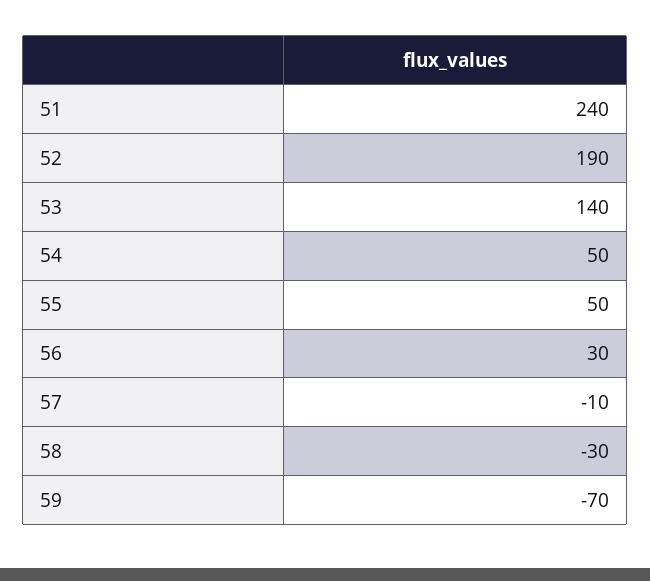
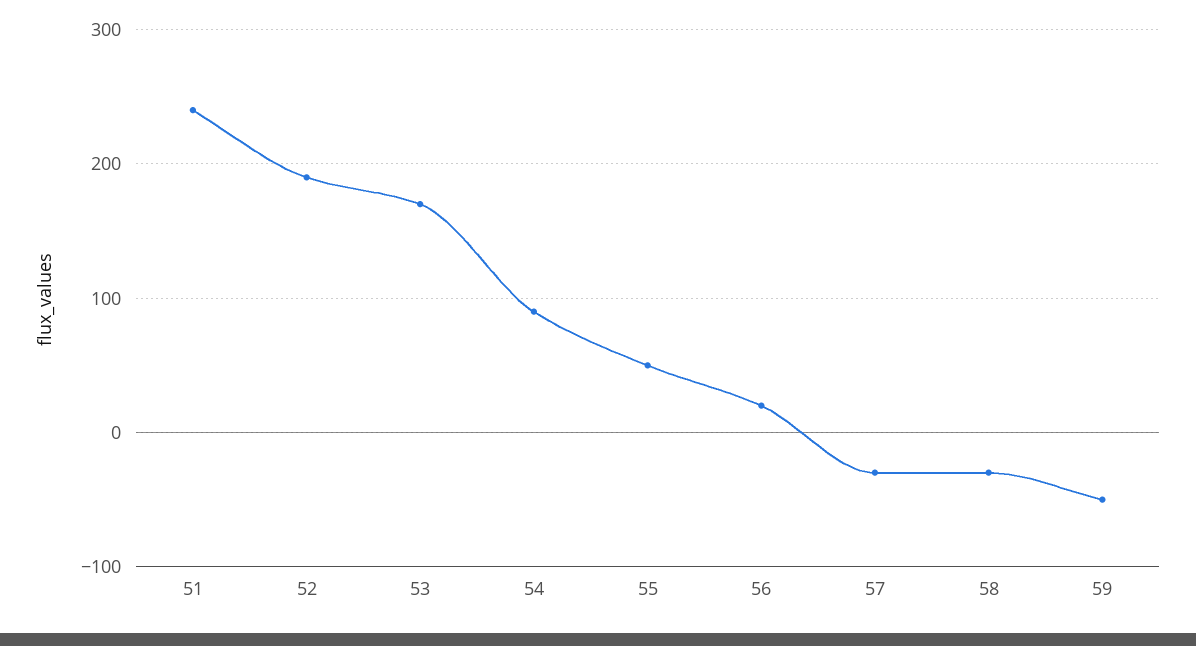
53: 140 -> 170
54: 50 -> 90
56: 30 -> 20
57: -10 -> -30
59: -70 -> -50

